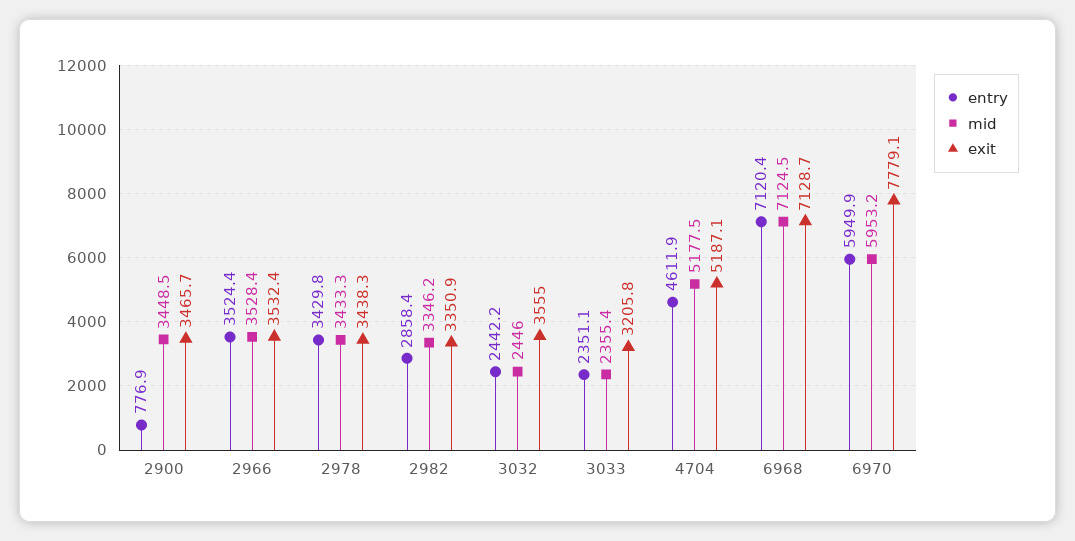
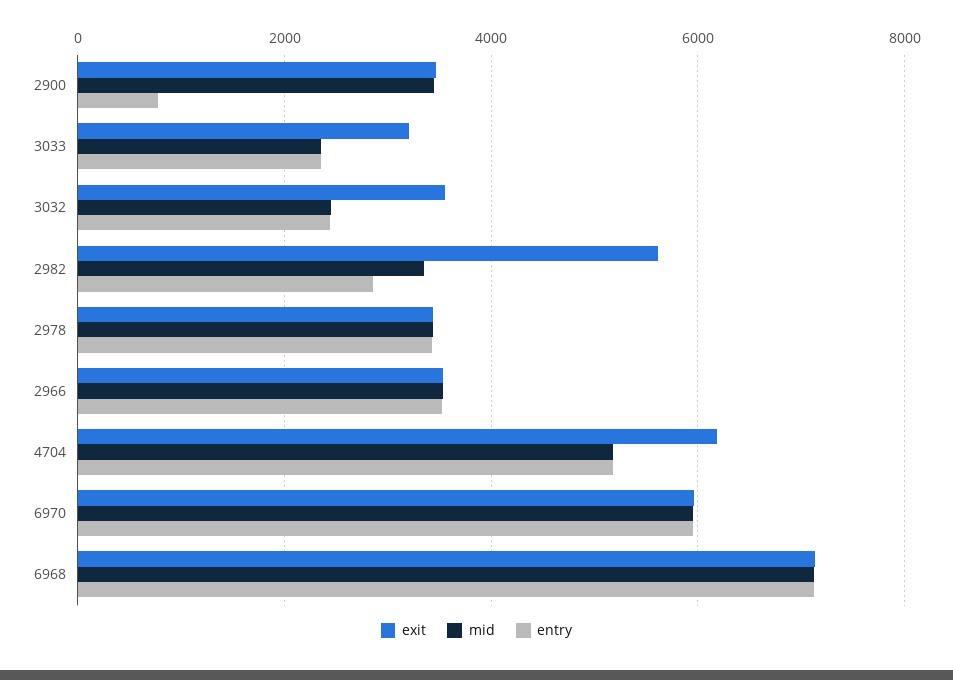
exit, 2982: 3350.9 -> 5600
entry, 4704: 4611.9 -> 5200
exit, 4704: 5187.1 -> 6200
exit, 6970: 7779.1 -> 6000

